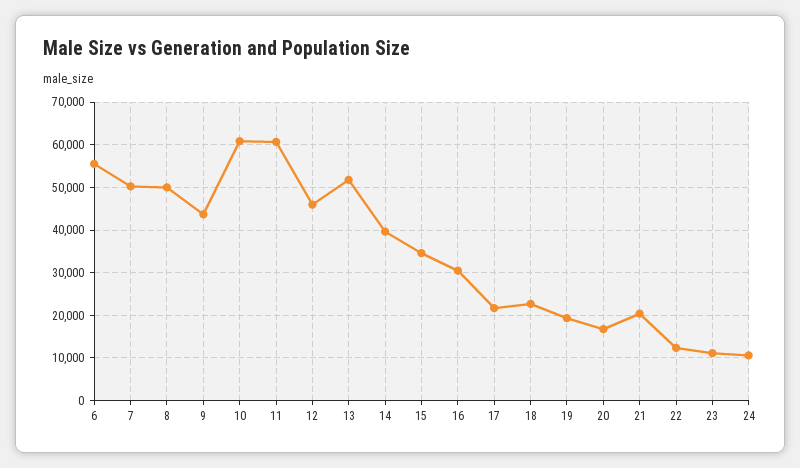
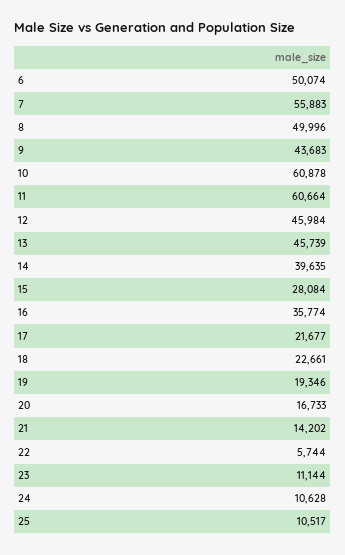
6: 56000 -> 50074
7: 50000 -> 55883
13: 52000 -> 45739
15: 34000 -> 28084
16: 30000 -> 35774
21: 20000 -> 14202
22: 12000 -> 5744
25: none -> 10517

